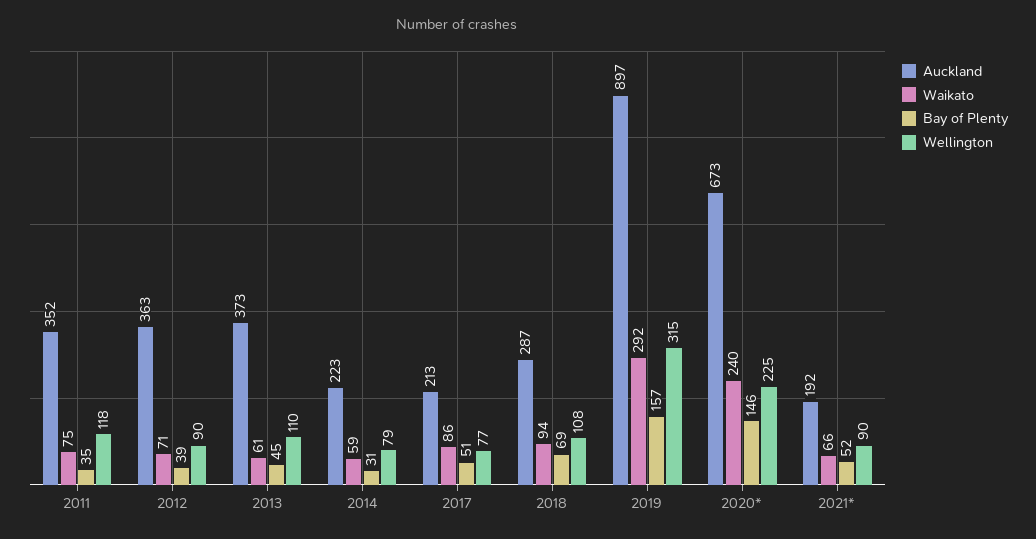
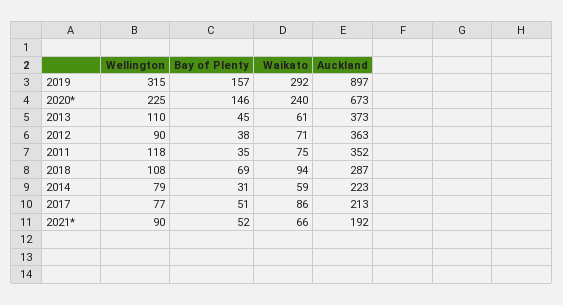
Bay of Plenty, 2012: 39 -> 38

